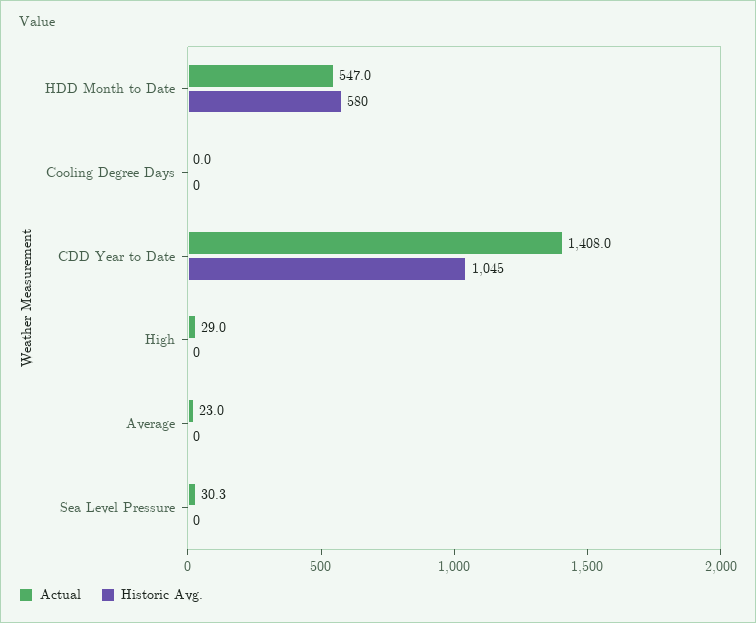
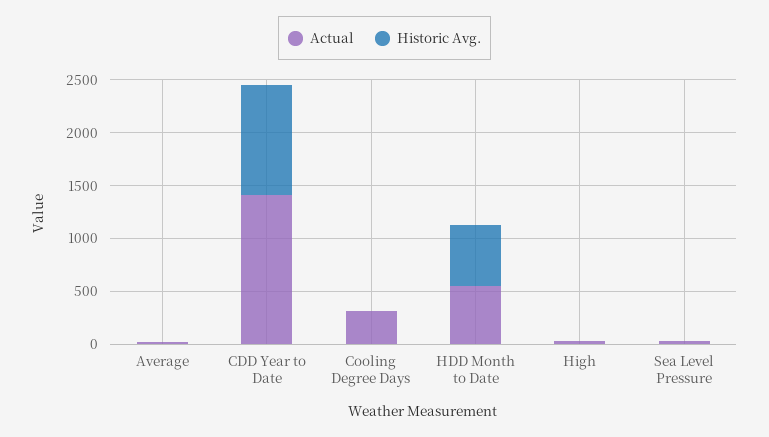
Actual, Cooling Degree Days: 0 -> 300

